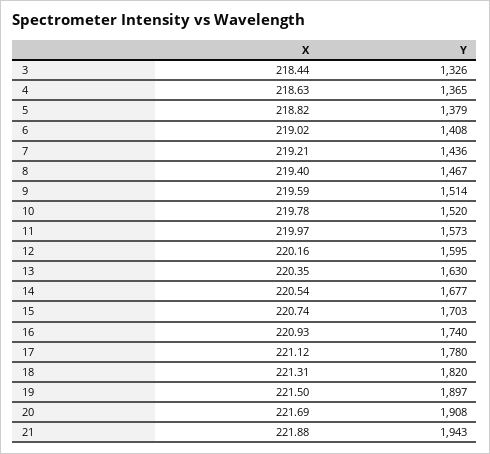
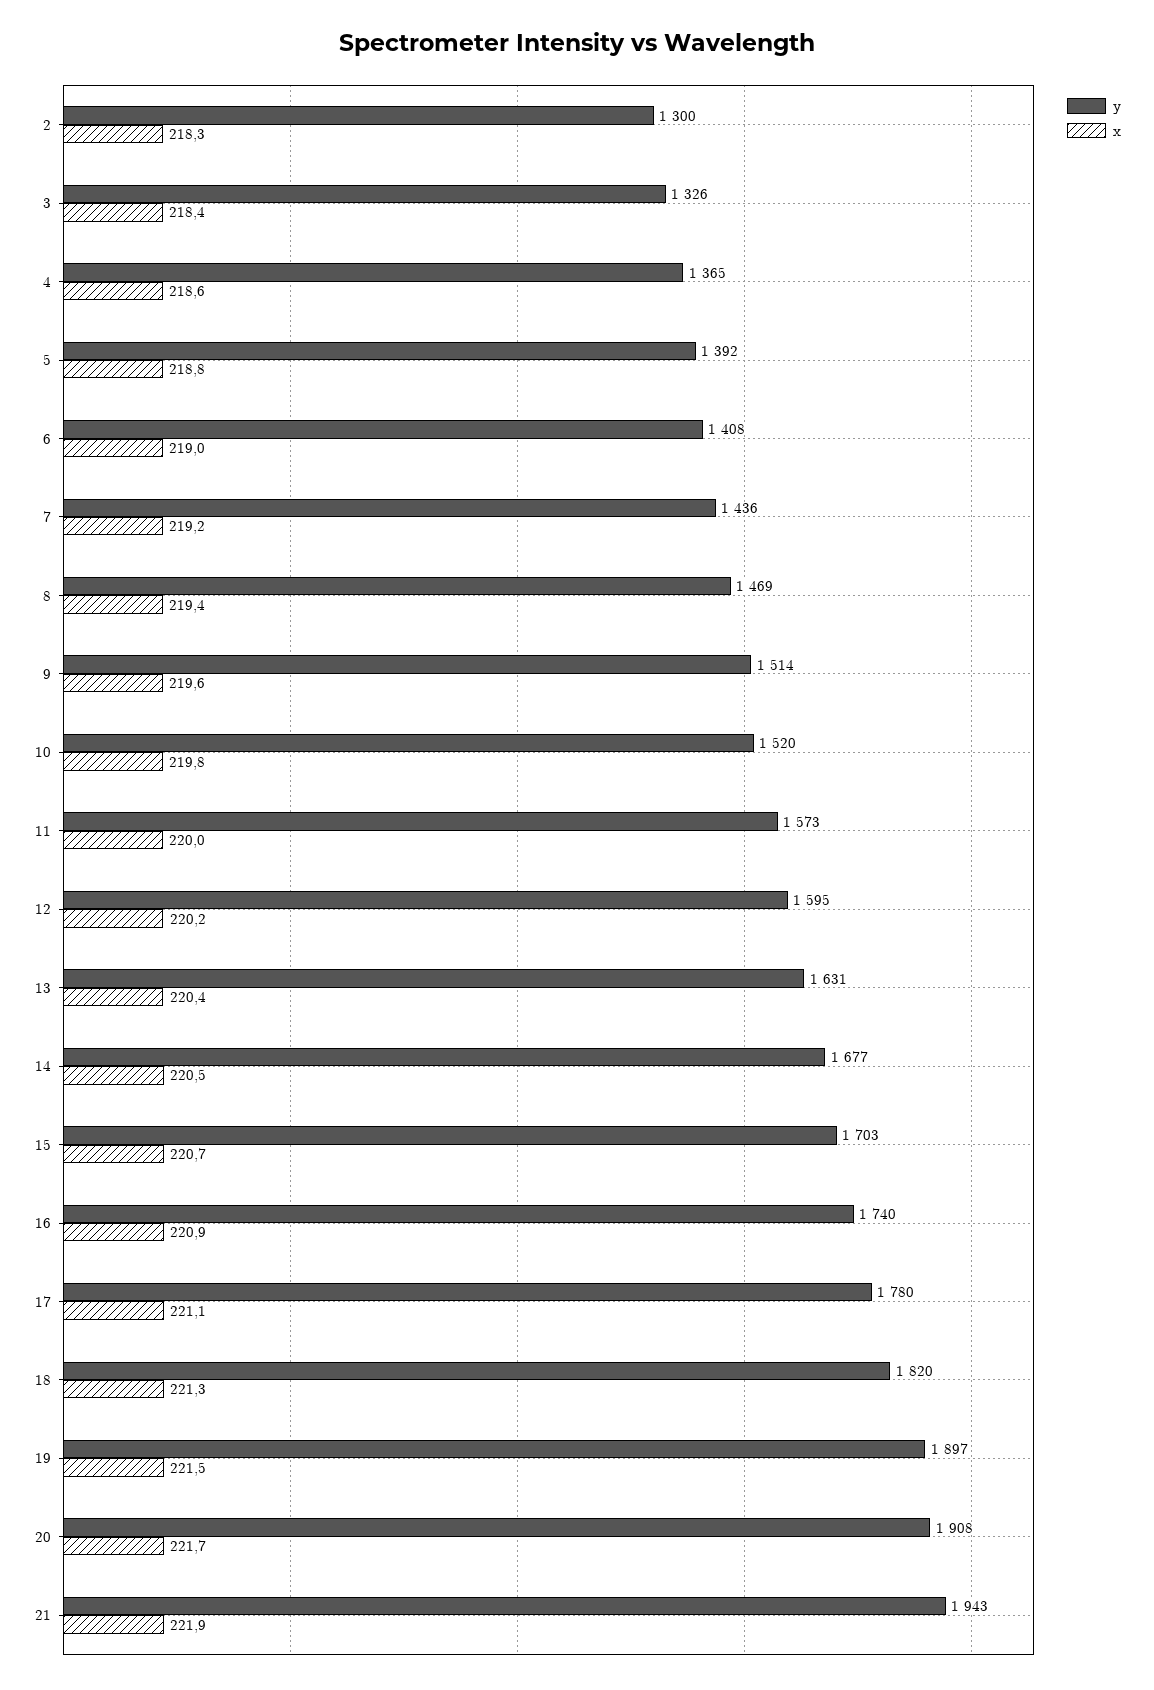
Y, 5: 1379 -> 1392
Y, 8: 1467 -> 1469
Y, 13: 1630 -> 1631
Y, 2: none -> 1300
X, 2: none -> 218.3

